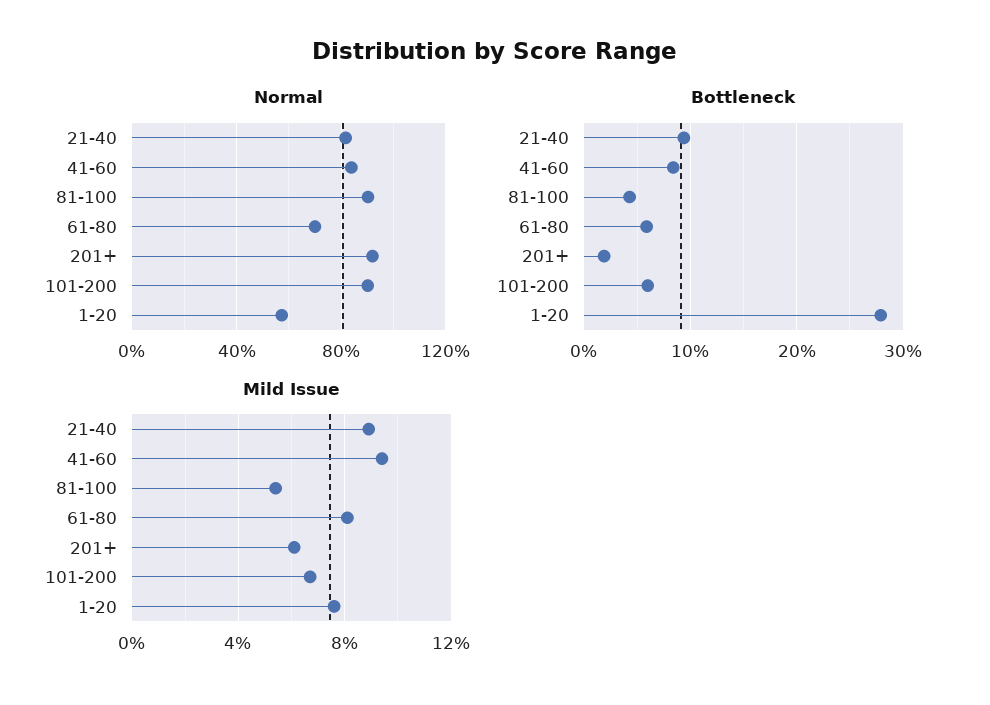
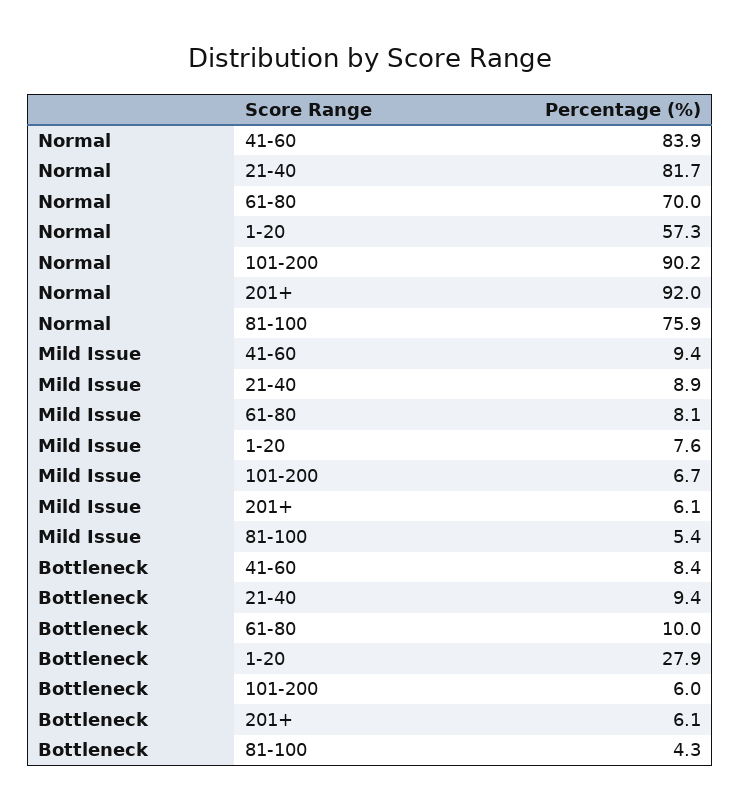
Normal, 81-100: 90 -> 75.9
Bottleneck, 61-80: 6 -> 10
Bottleneck, 201+: 2 -> 6.1

